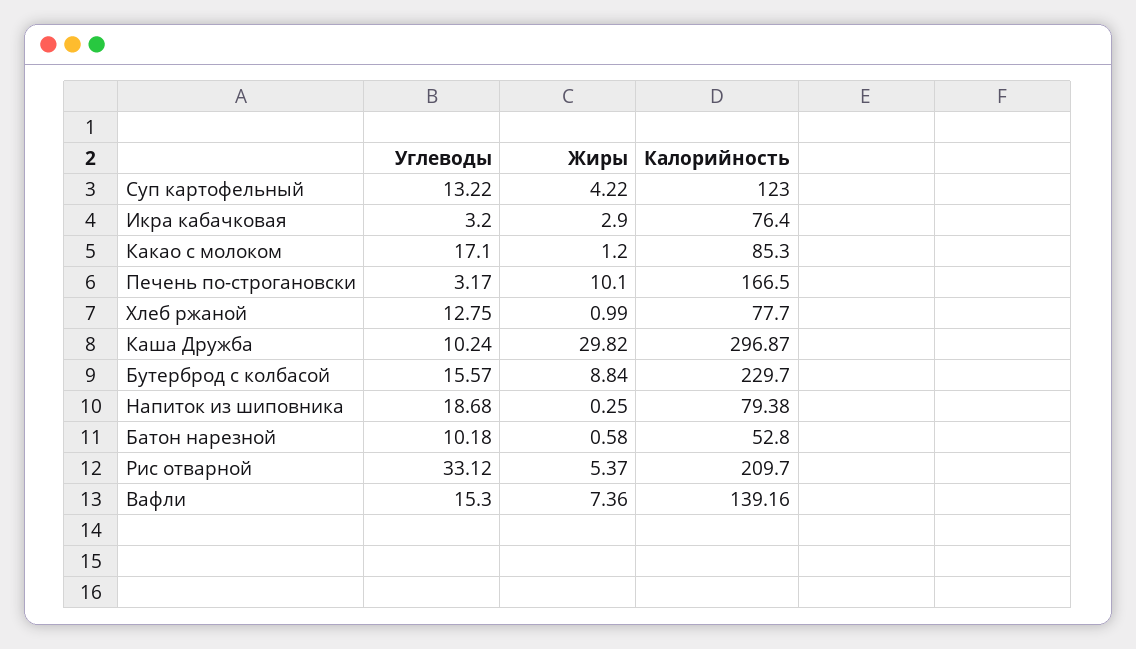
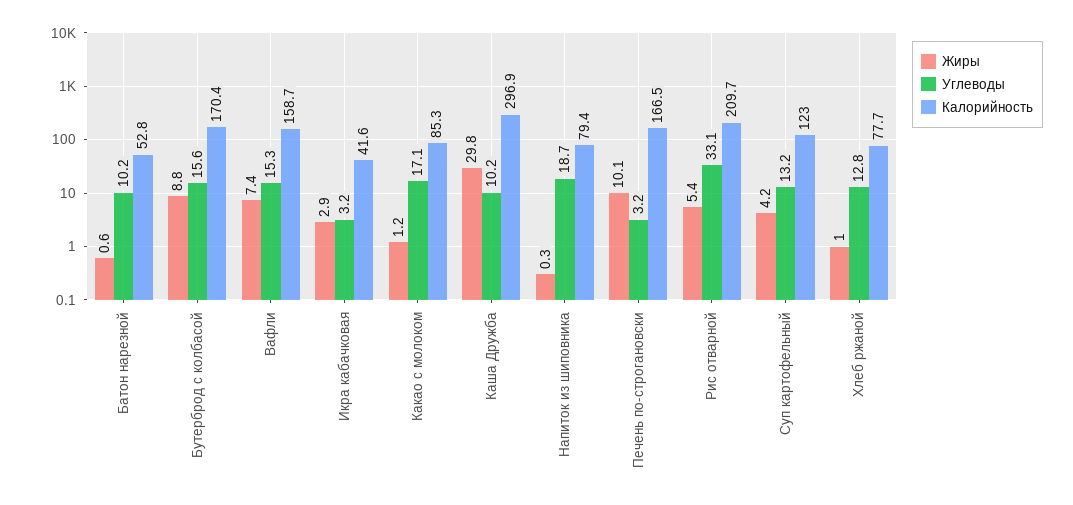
Калорийность, Икра кабачковая: 76.4 -> 41.6
Калорийность, Бутерброд с колбасой: 229.7 -> 170.4
Калорийность, Вафли: 139.16 -> 158.7

